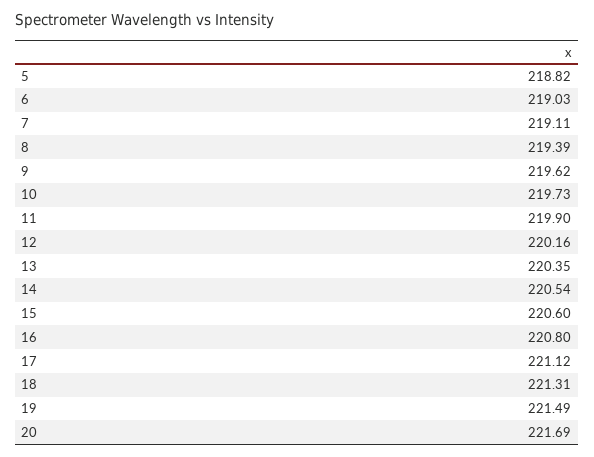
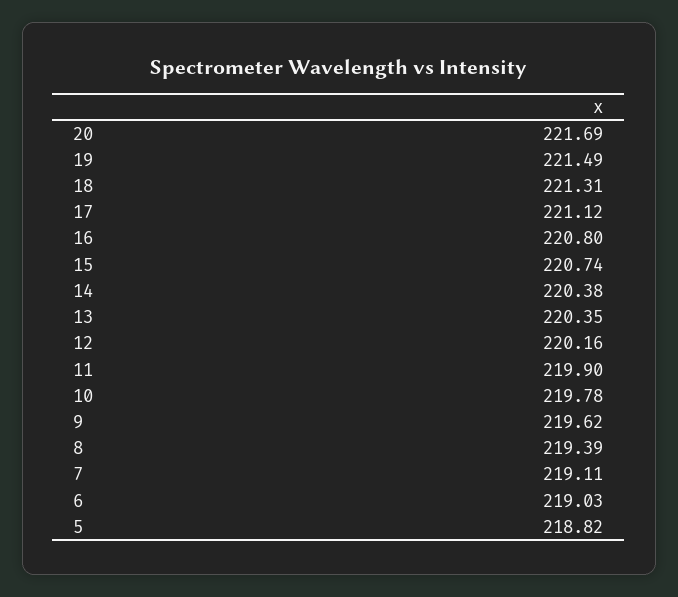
10: 219.73 -> 219.78
14: 220.54 -> 220.38
15: 220.6 -> 220.74

